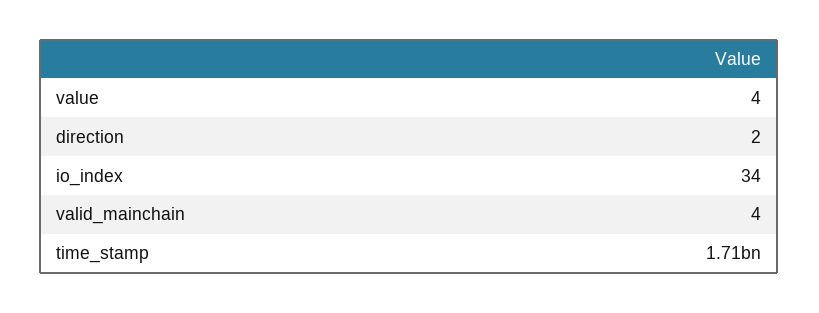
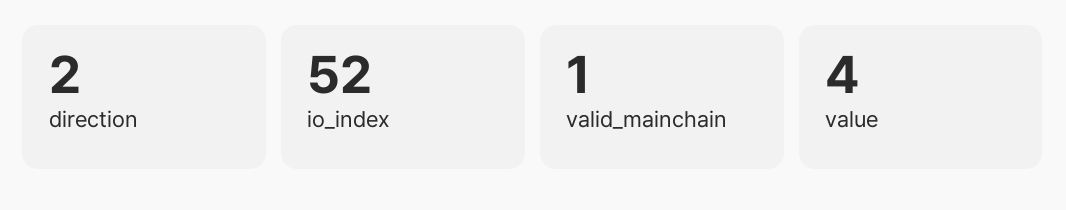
io_index: 34 -> 52
valid_mainchain: 4 -> 1
time_stamp: 1710000000 -> none

